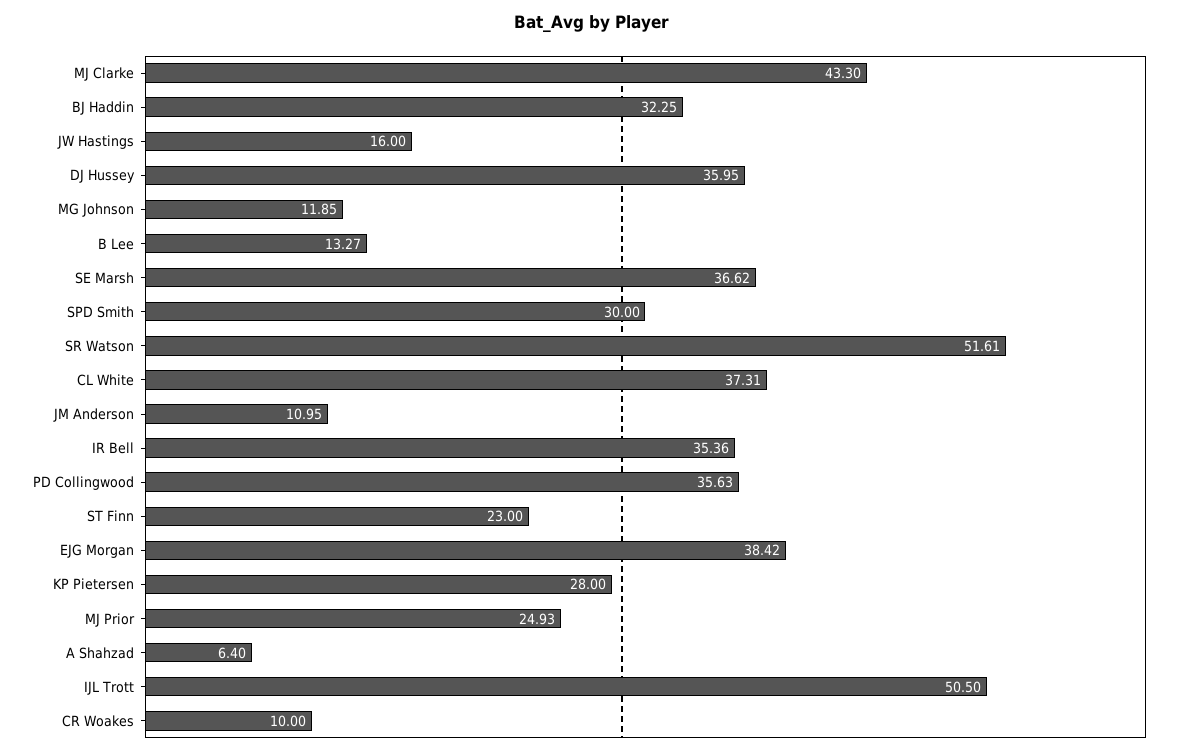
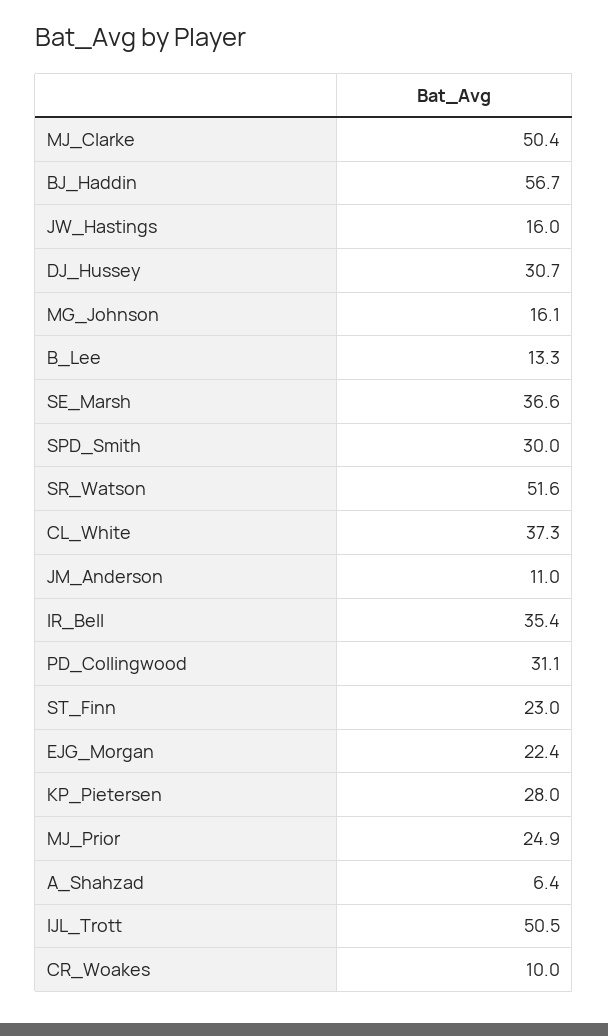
MJ Clarke: 43.3 -> 50.4
BJ Haddin: 32.25 -> 56.7
DJ Hussey: 35.95 -> 30.7
MG Johnson: 11.85 -> 16.1
PD Collingwood: 35.63 -> 31.1
EJG Morgan: 38.42 -> 22.4

